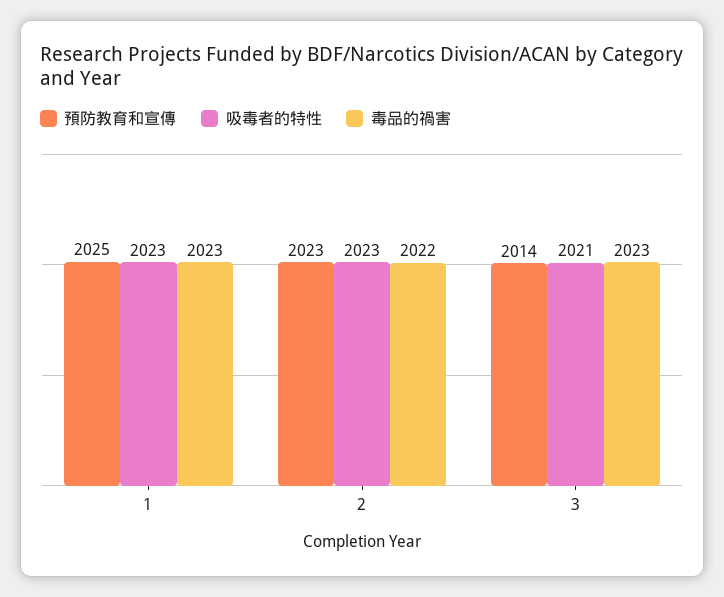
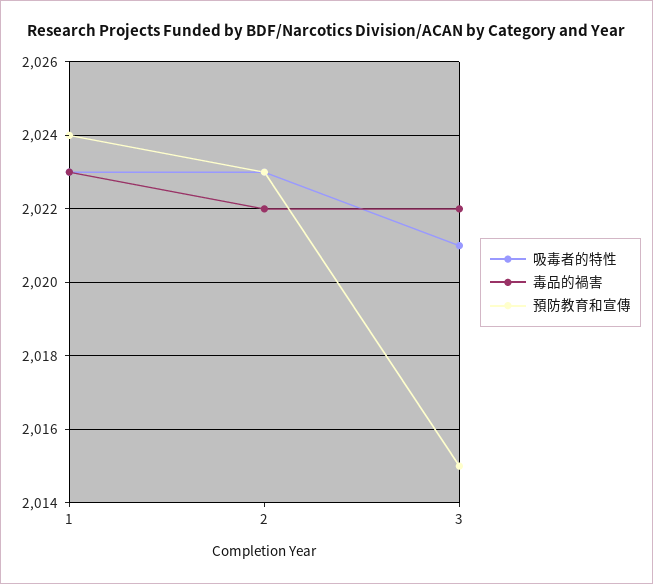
預防教育和宣傳, 1: 2025 -> 2024
預防教育和宣傳, 3: 2014 -> 2015
毒品的禍害, 3: 2023 -> 2022

